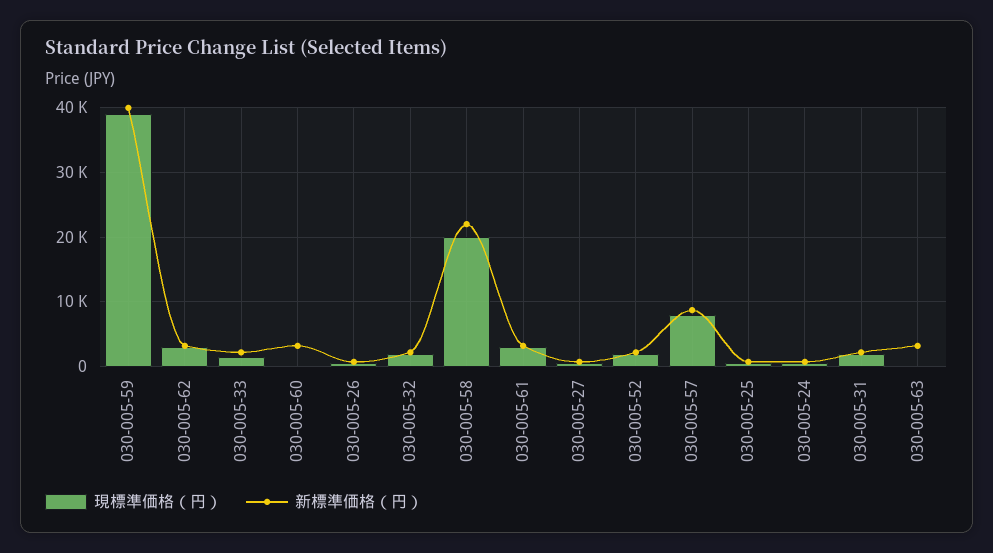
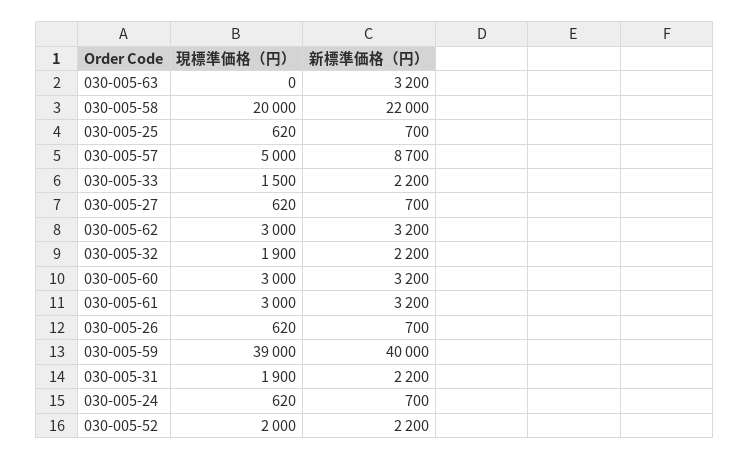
現標準価格（円）, 030-005-60: 0 -> 3000
現標準価格（円）, 030-005-57: 8000 -> 5000

